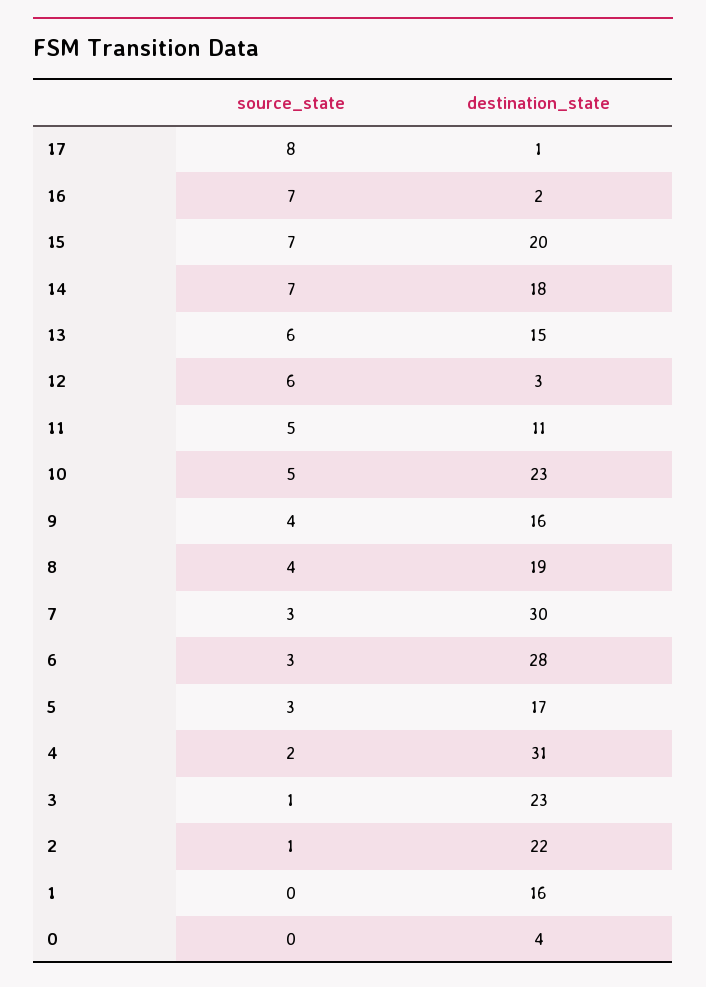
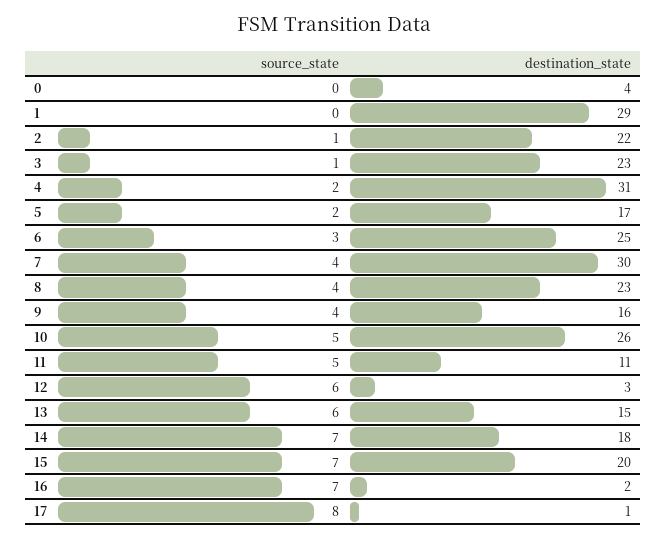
destination_state, 10: 23 -> 26
destination_state, 8: 19 -> 23
source_state, 7: 3 -> 4
destination_state, 6: 28 -> 25
source_state, 5: 3 -> 2
destination_state, 1: 16 -> 29

